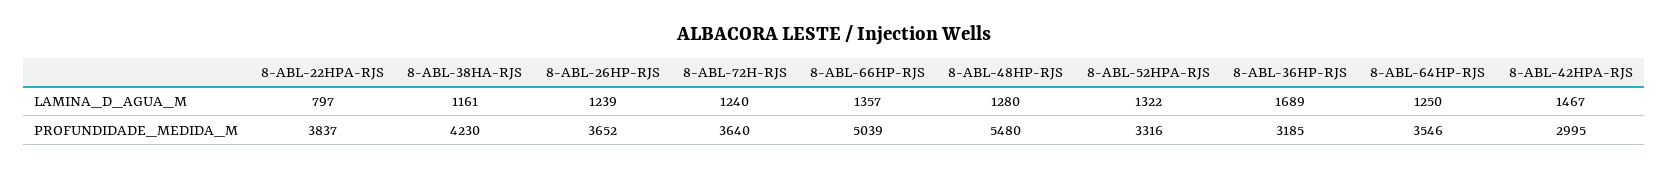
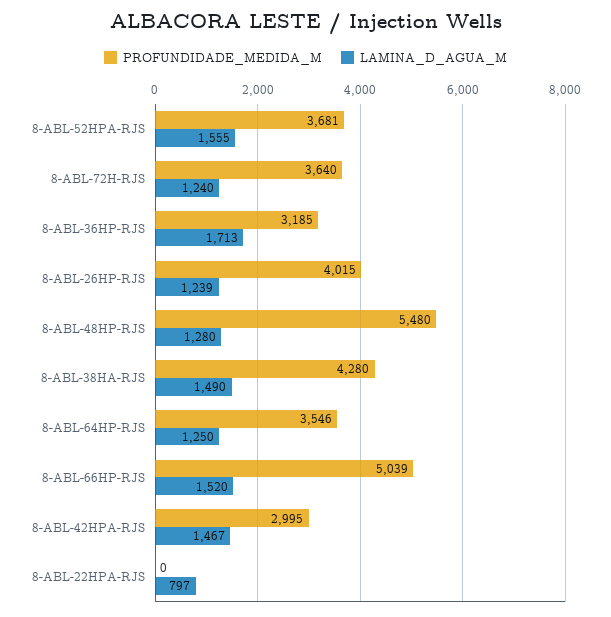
LAMINA_D_AGUA_M, 8-ABL-38HA-RJS: 1161 -> 1490
LAMINA_D_AGUA_M, 8-ABL-66HP-RJS: 1357 -> 1520
LAMINA_D_AGUA_M, 8-ABL-52HPA-RJS: 1322 -> 1555
LAMINA_D_AGUA_M, 8-ABL-36HP-RJS: 1689 -> 1713
PROFUNDIDADE_MEDIDA_M, 8-ABL-22HPA-RJS: 3837 -> 0
PROFUNDIDADE_MEDIDA_M, 8-ABL-38HA-RJS: 4230 -> 4280
PROFUNDIDADE_MEDIDA_M, 8-ABL-26HP-RJS: 3652 -> 4015
PROFUNDIDADE_MEDIDA_M, 8-ABL-52HPA-RJS: 3316 -> 3681

